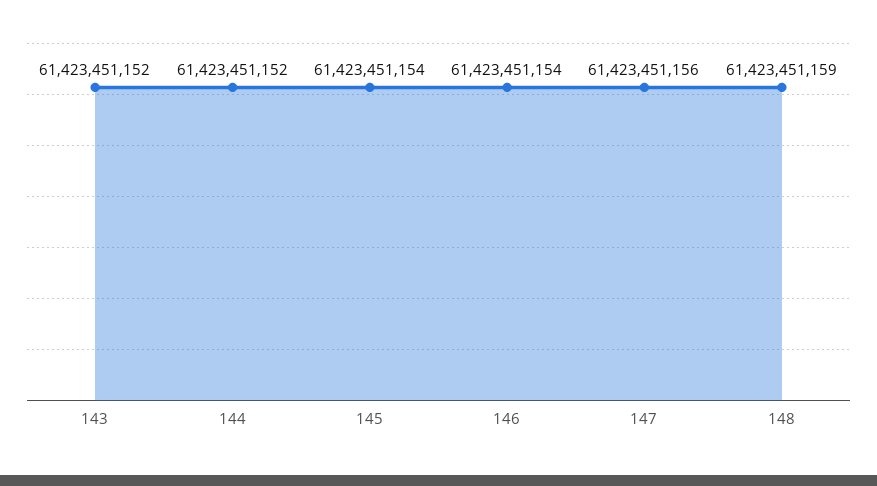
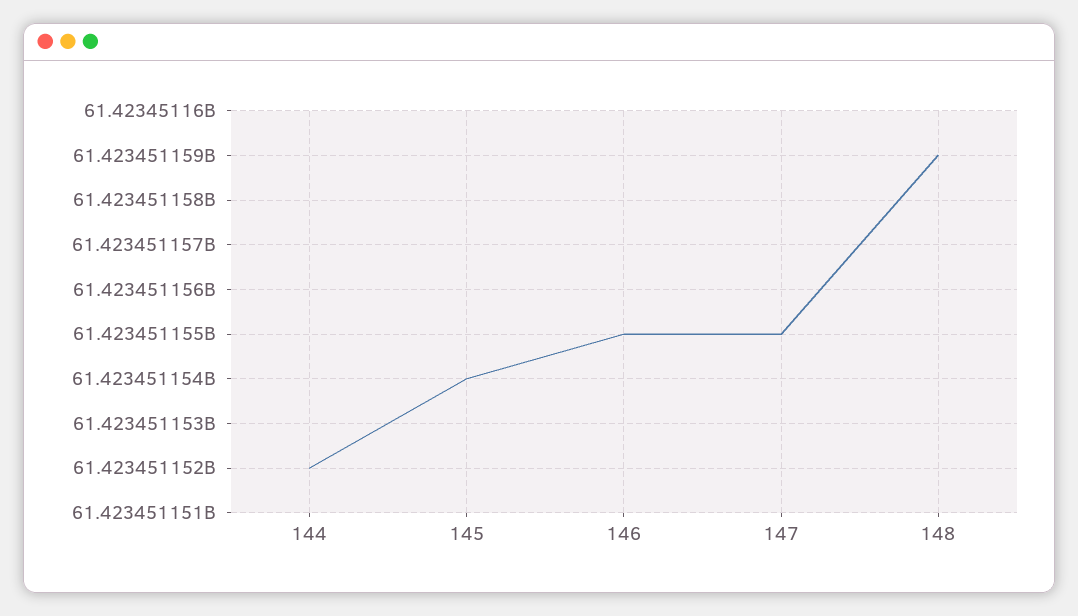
143: 61423451152 -> none
146: 61423451154 -> 61423451155
147: 61423451156 -> 61423451155

